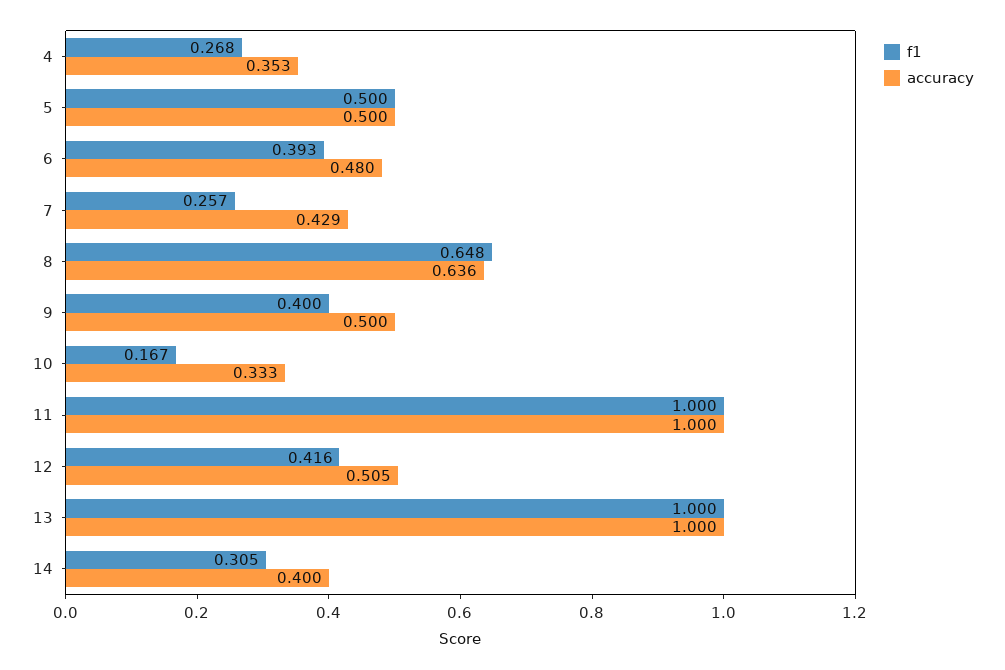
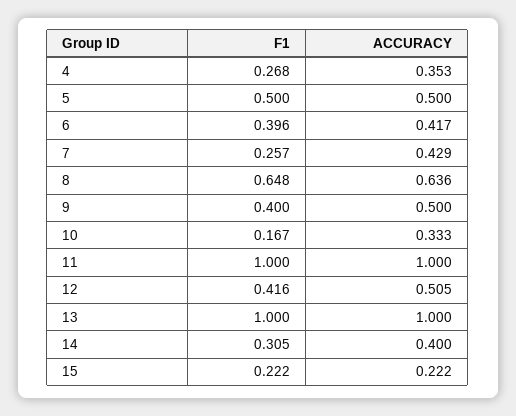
f1, 6: 0.393 -> 0.396
accuracy, 6: 0.48 -> 0.417
f1, 15: none -> 0.222
accuracy, 15: none -> 0.222

